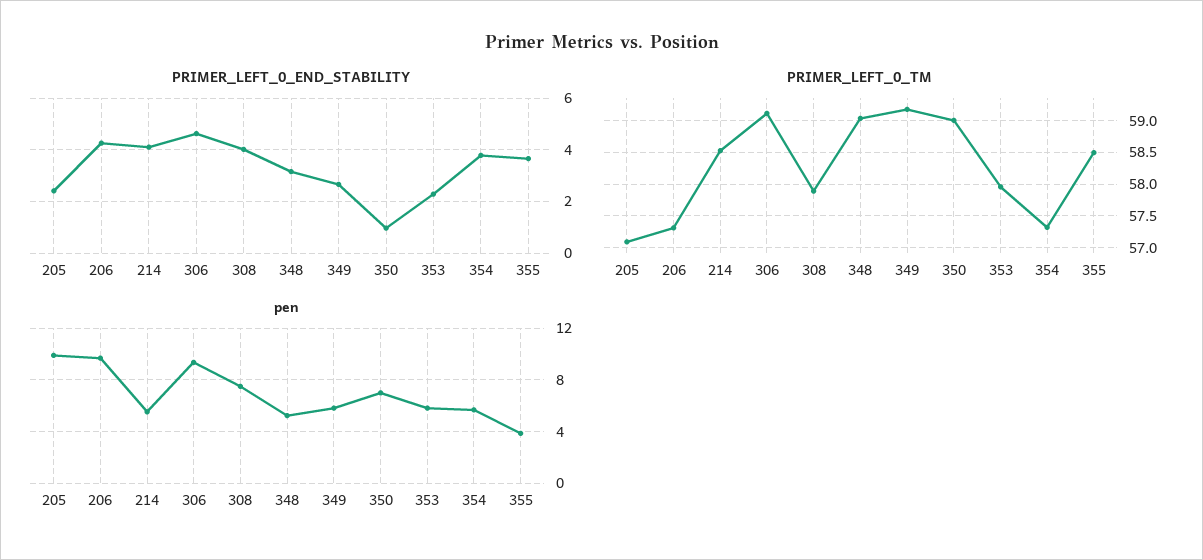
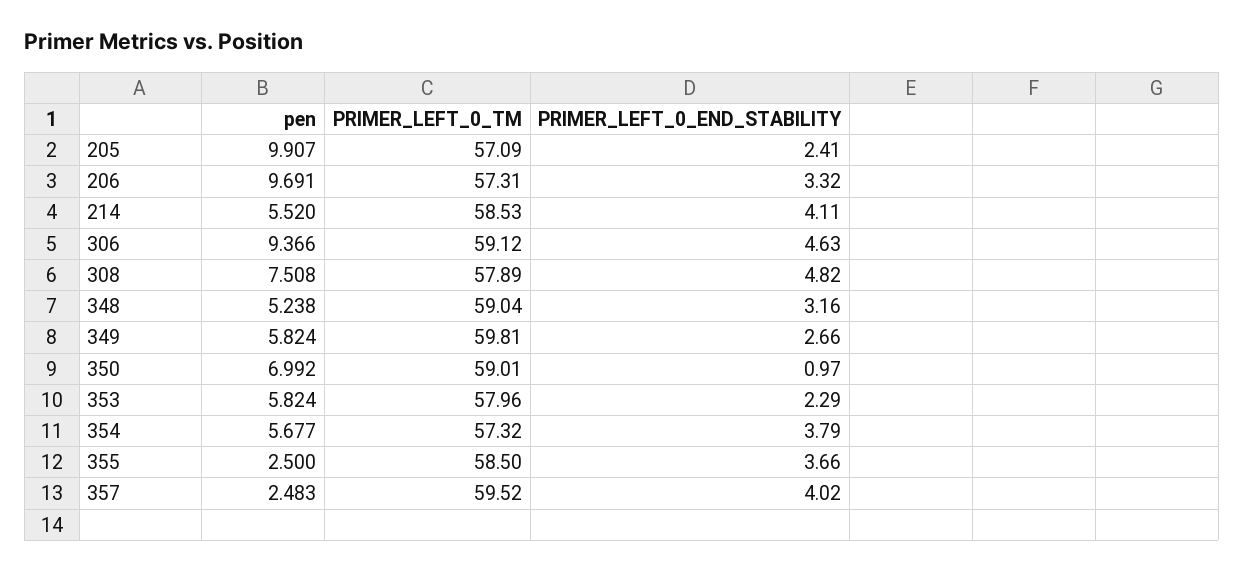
PRIMER_LEFT_0_END_STABILITY, 206: 4.25 -> 3.32
PRIMER_LEFT_0_END_STABILITY, 308: 4 -> 4.82
PRIMER_LEFT_0_TM, 349: 59.2 -> 59.81
pen, 355: 4 -> 2.5
pen, 357: none -> 2.483
PRIMER_LEFT_0_TM, 357: none -> 59.52
PRIMER_LEFT_0_END_STABILITY, 357: none -> 4.02

